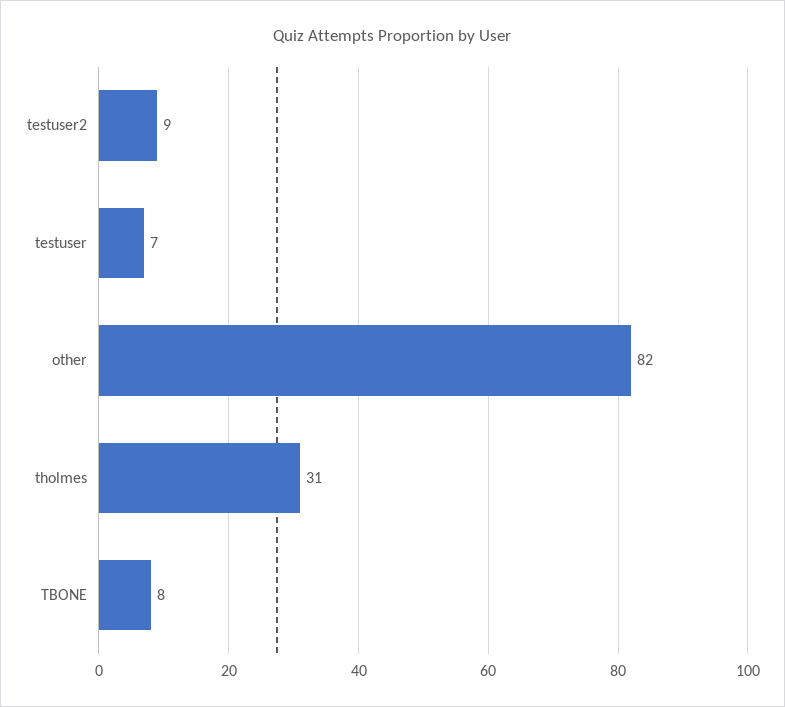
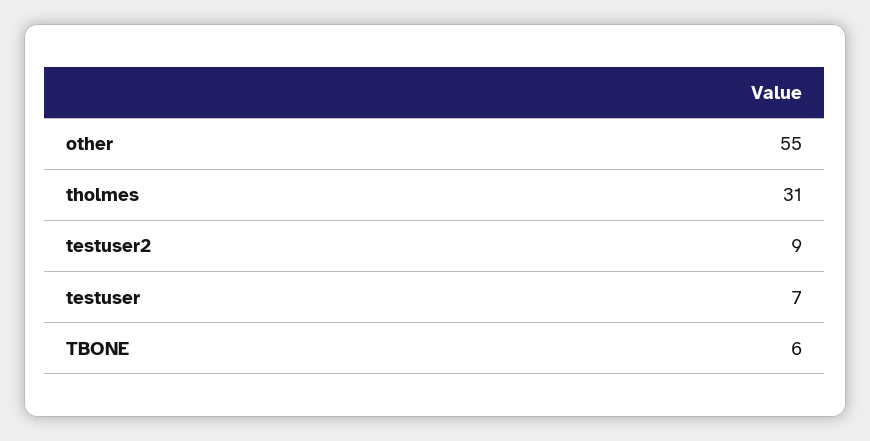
other: 82 -> 55
TBONE: 8 -> 6

